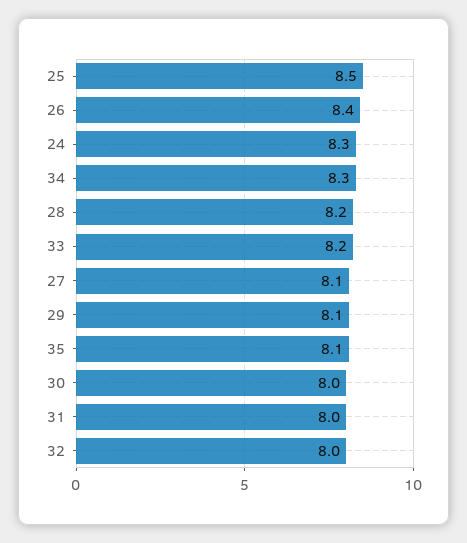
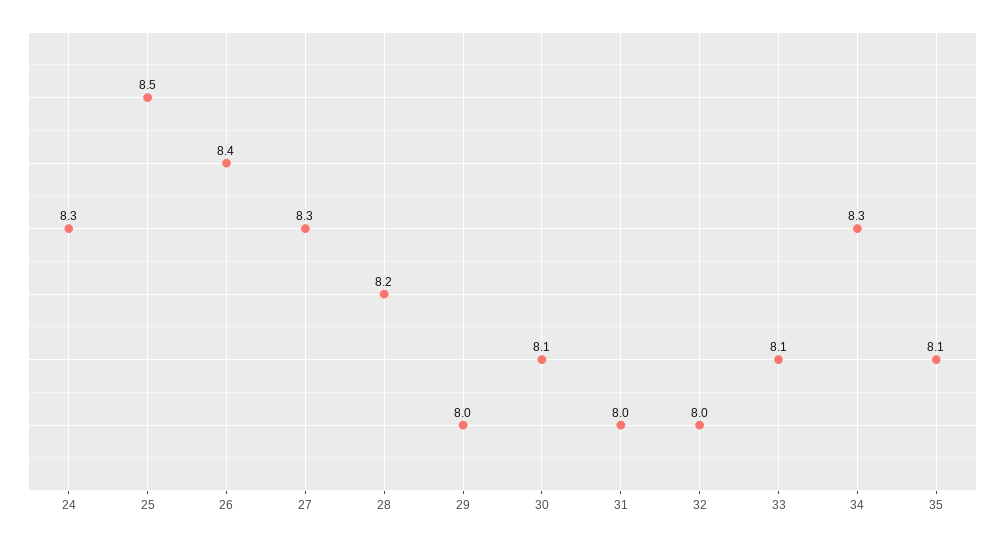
33: 8.2 -> 8.1
27: 8.1 -> 8.3
29: 8.1 -> 8
30: 8 -> 8.1

